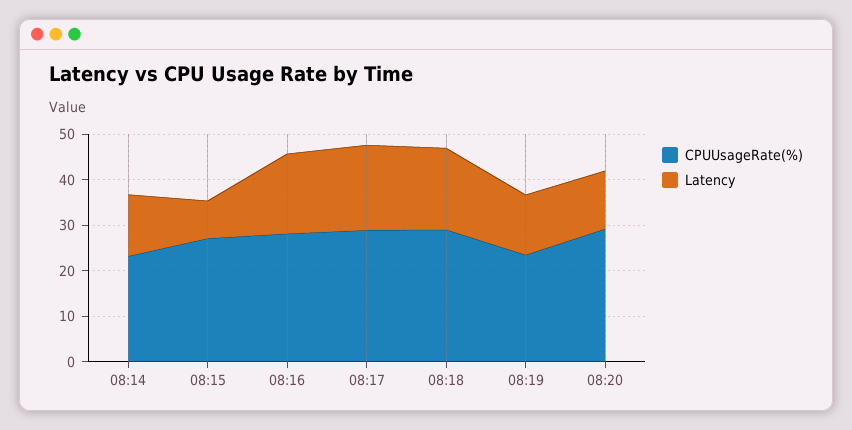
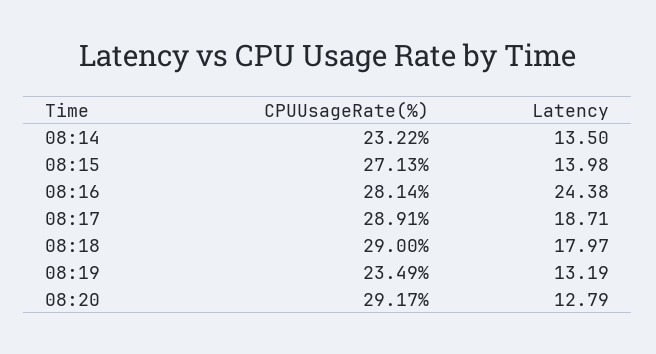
Latency, 08:15: 8 -> 13.98
Latency, 08:16: 18 -> 24.38

